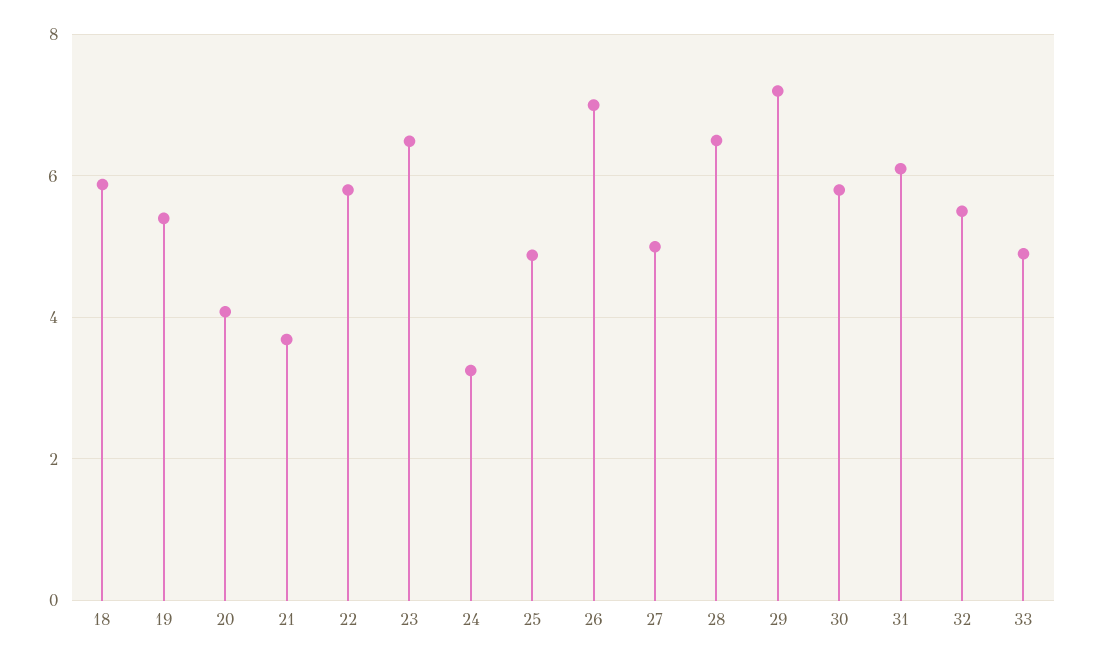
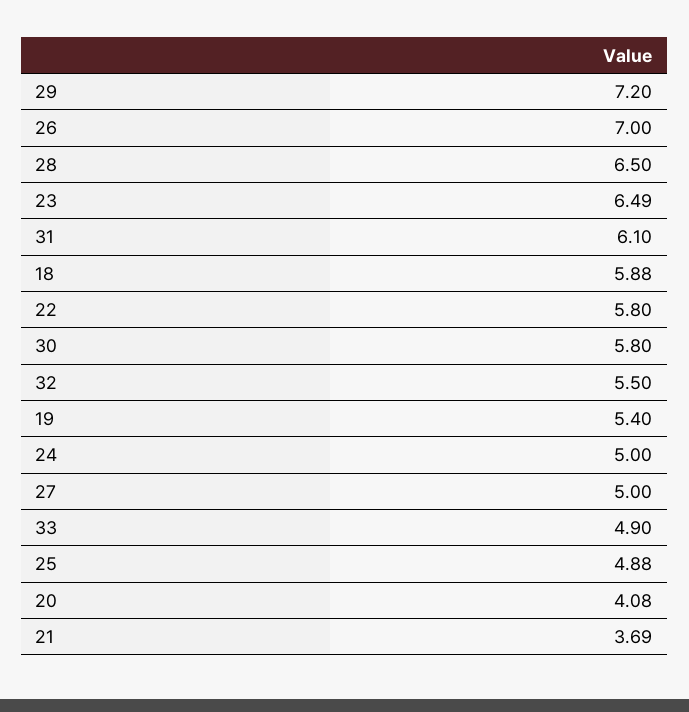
24: 3.2 -> 5

